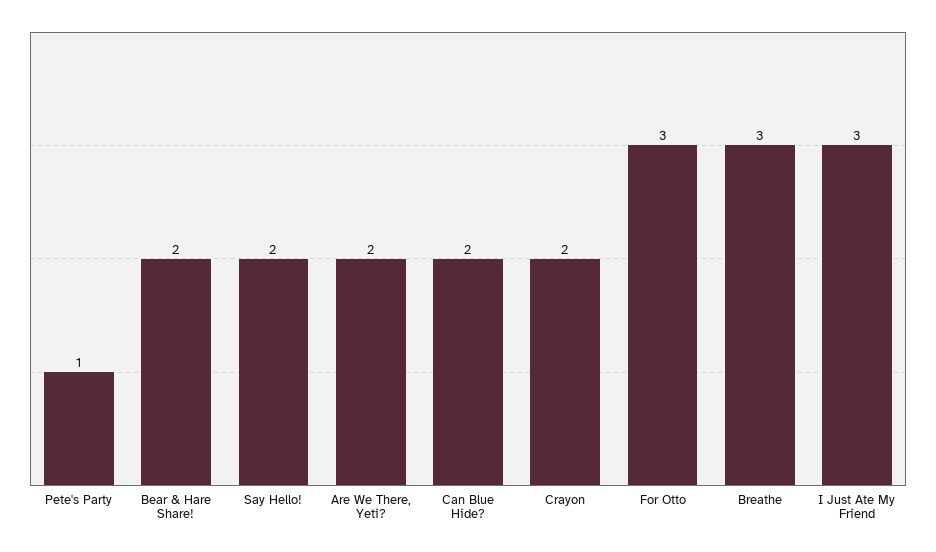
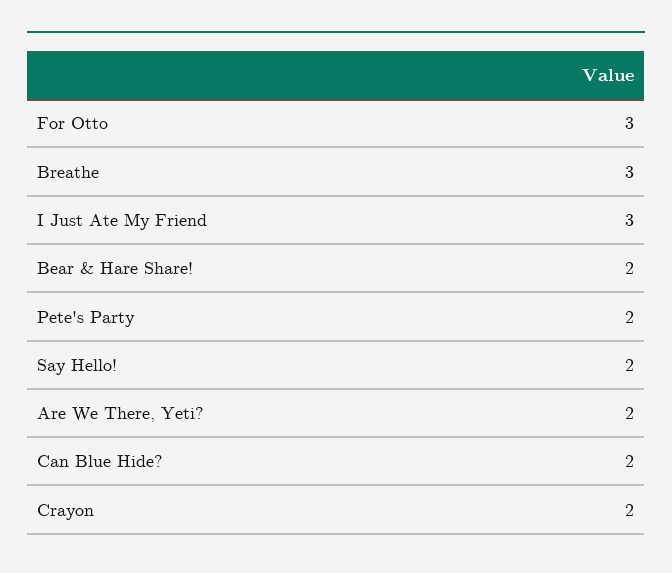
Pete's Party: 1 -> 2

